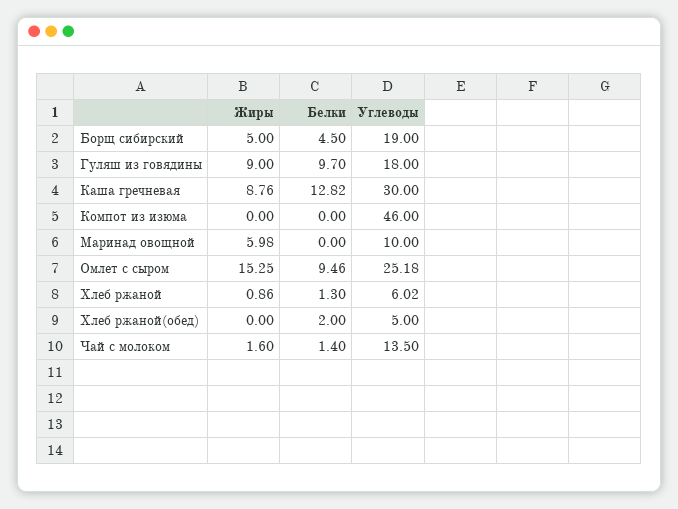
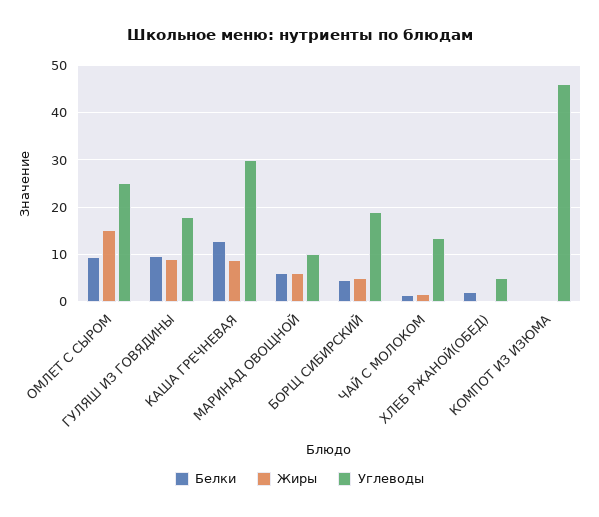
Белки, Маринад овощной: 0 -> 6
Жиры, Хлеб ржаной: 0.86 -> none
Белки, Хлеб ржаной: 1.3 -> none
Углеводы, Хлеб ржаной: 6.02 -> none

